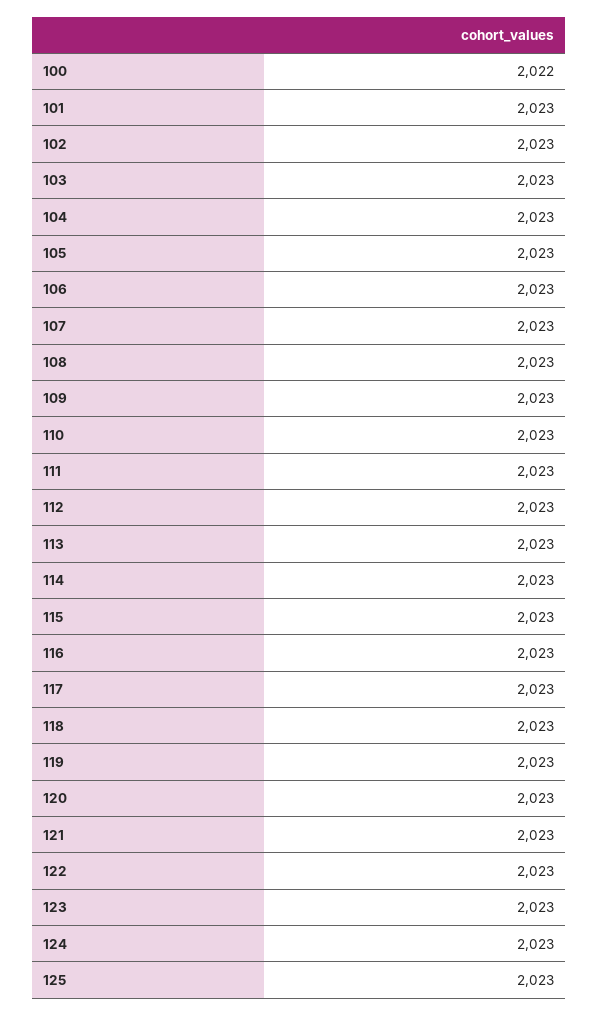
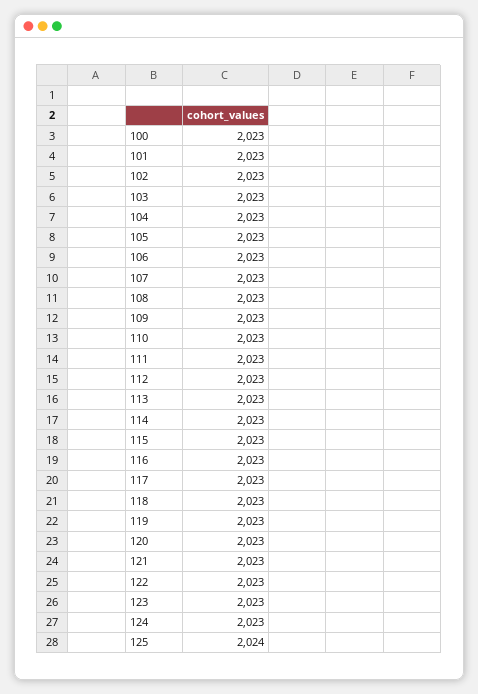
100: 2022 -> 2023
125: 2023 -> 2024

